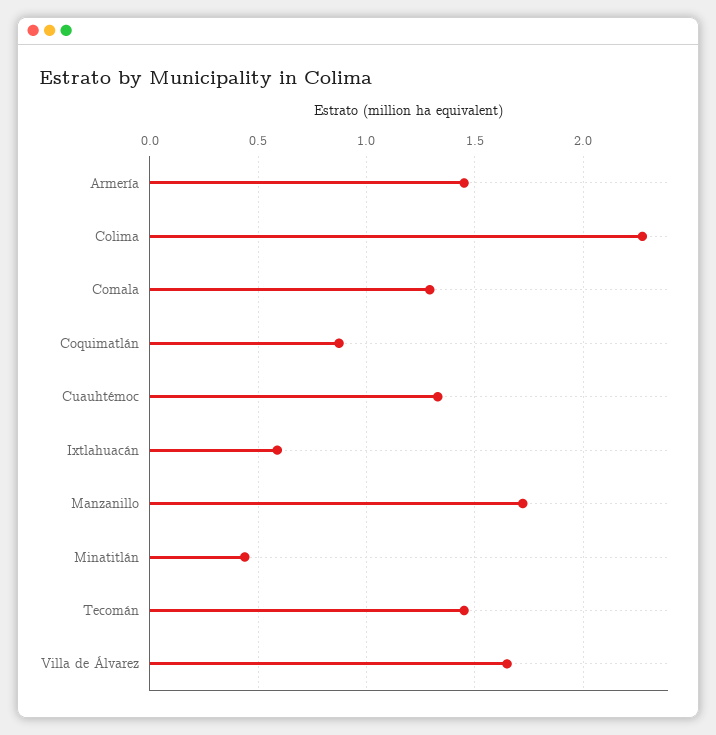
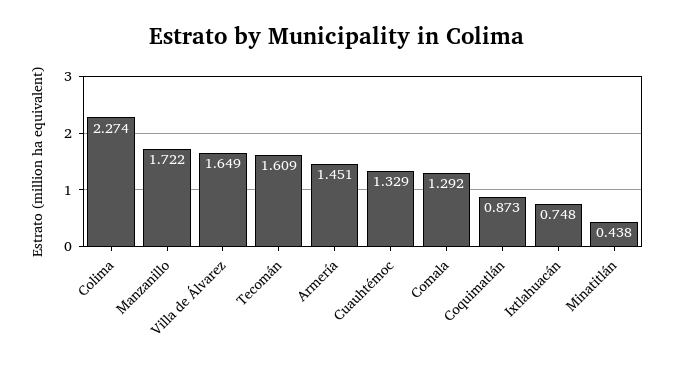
Ixtlahuacán: 0.6 -> 0.748
Tecomán: 1.45 -> 1.609

